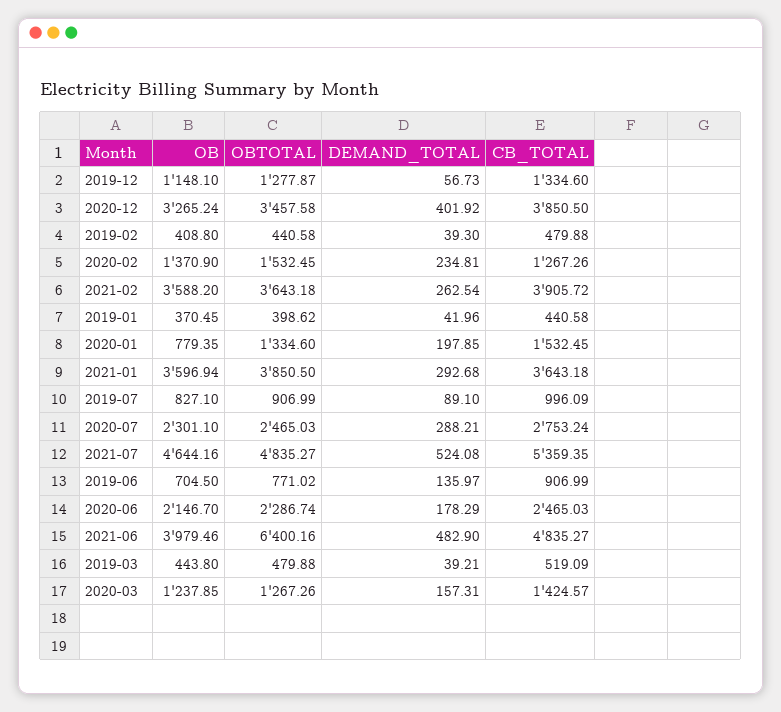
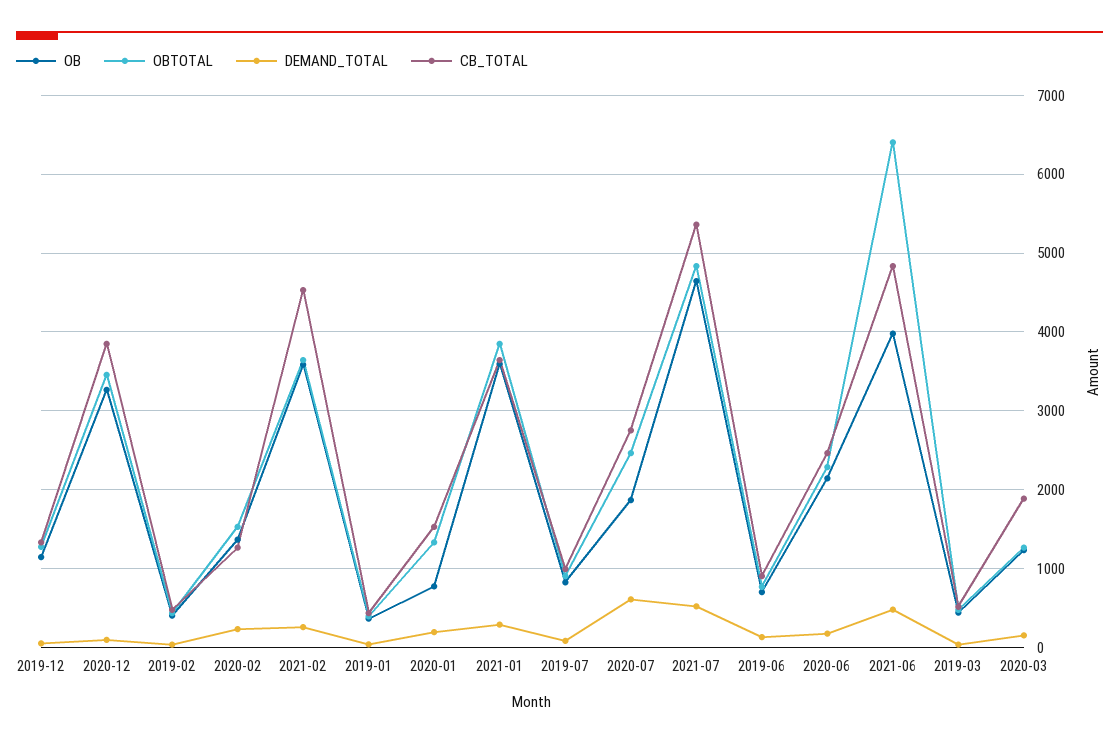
DEMAND_TOTAL, 2020-12: 401.92 -> 100
CB_TOTAL, 2021-02: 3905.72 -> 4500
OB, 2020-07: 2301.1 -> 1900
DEMAND_TOTAL, 2020-07: 288.21 -> 600
CB_TOTAL, 2020-03: 1424.57 -> 1900

